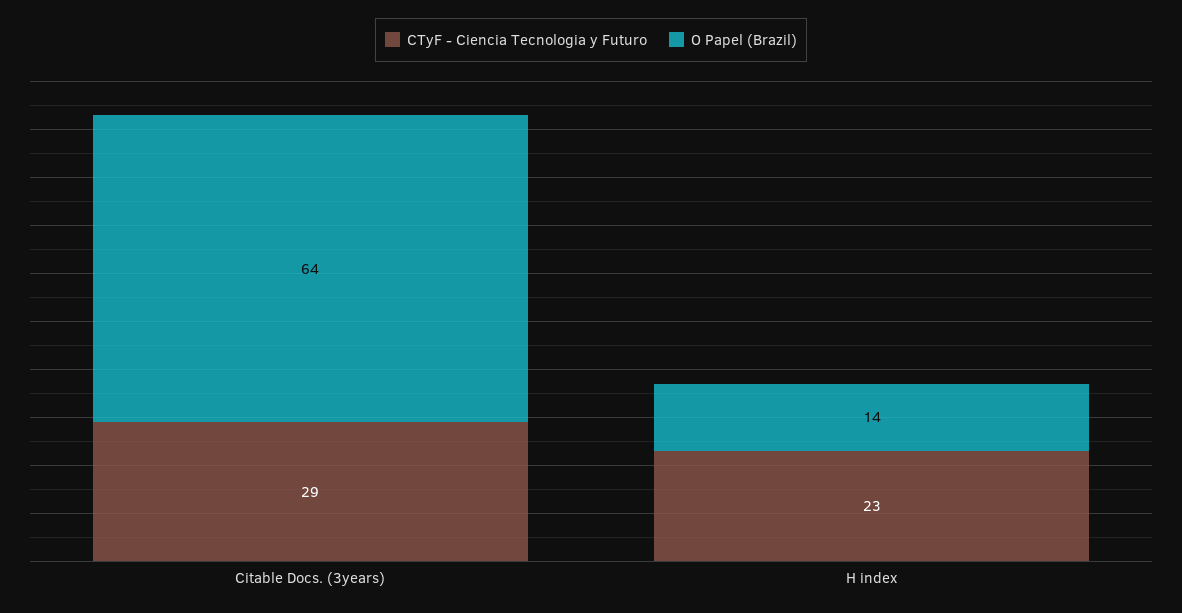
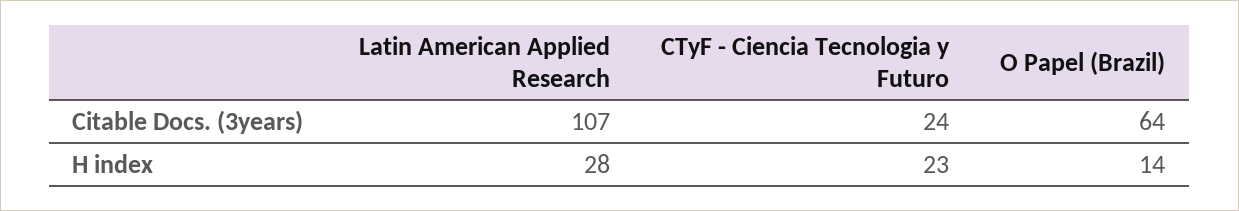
CTyF - Ciencia Tecnologia y Futuro, Citable Docs. (3years): 29 -> 24
Latin American Applied Research, Citable Docs. (3years): none -> 107
Latin American Applied Research, H index: none -> 28

